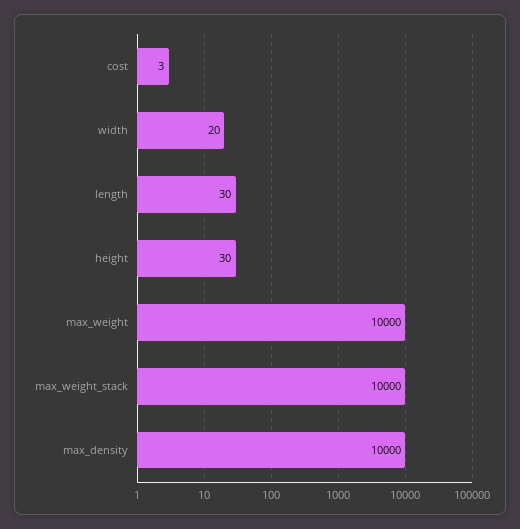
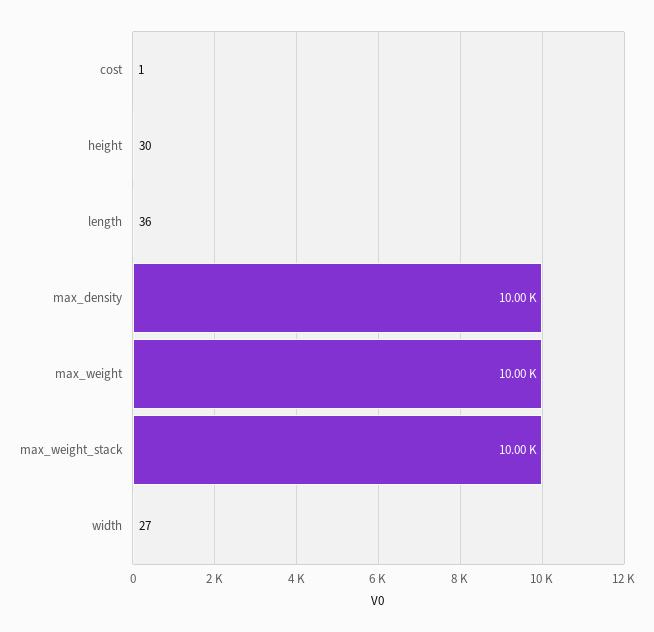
cost: 3 -> 1
width: 20 -> 27
length: 30 -> 36

